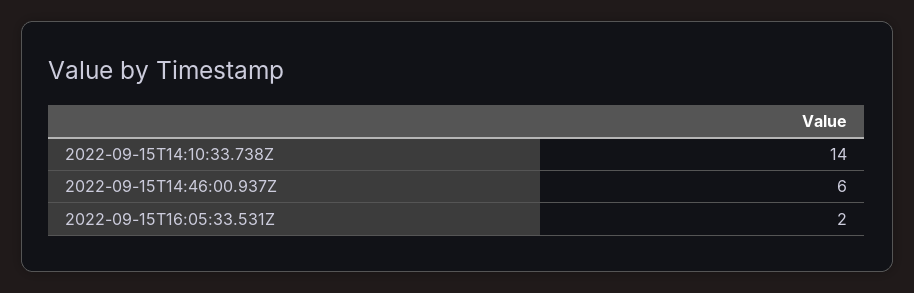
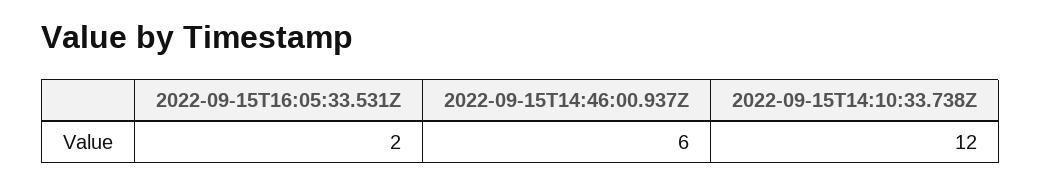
2022-09-15T14:10:33.738Z: 14 -> 12

